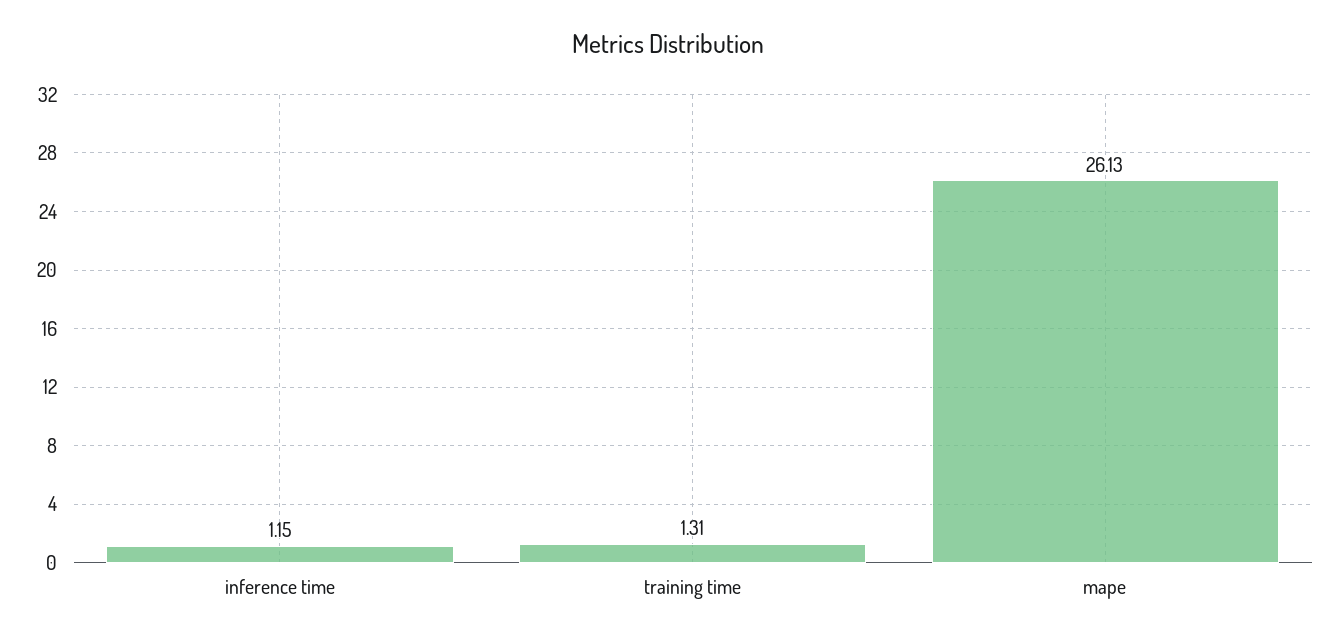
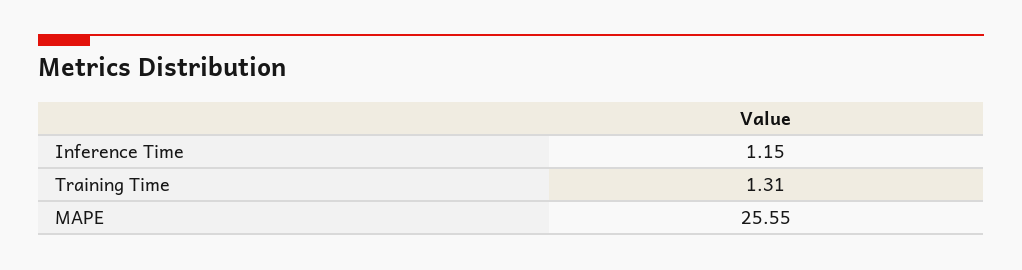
mape: 26.13 -> 25.55

